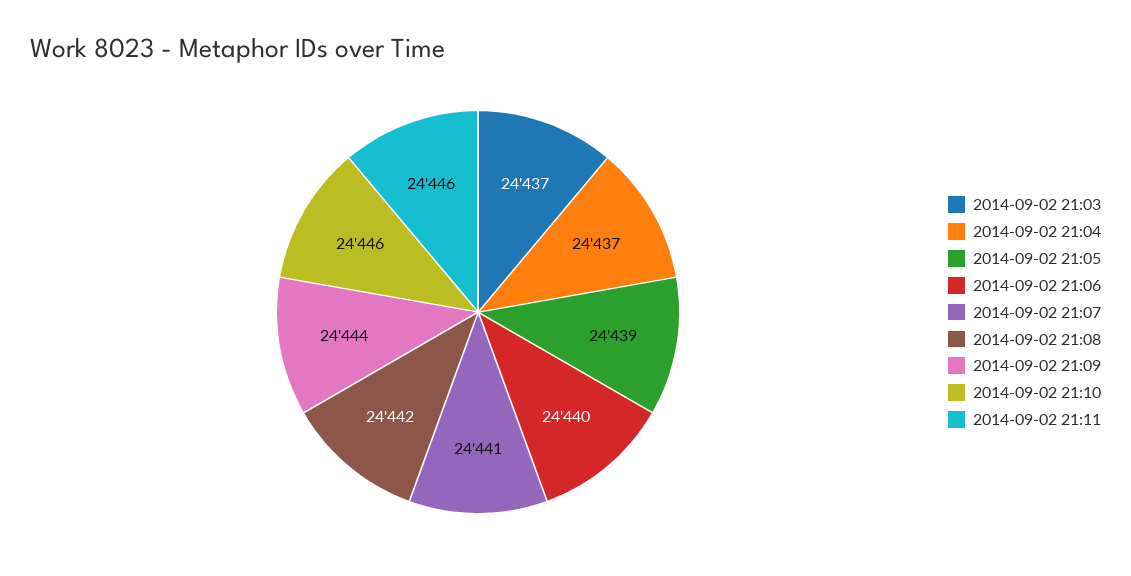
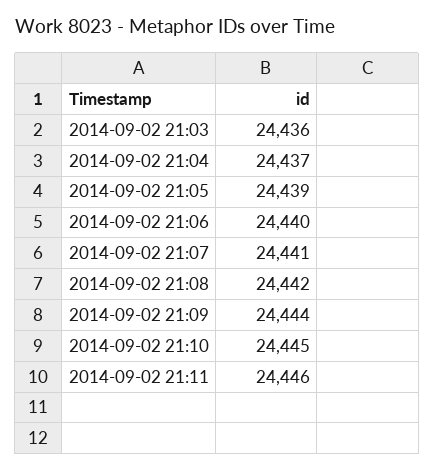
2014-09-02 21:03: 24437 -> 24436
2014-09-02 21:10: 24446 -> 24445

